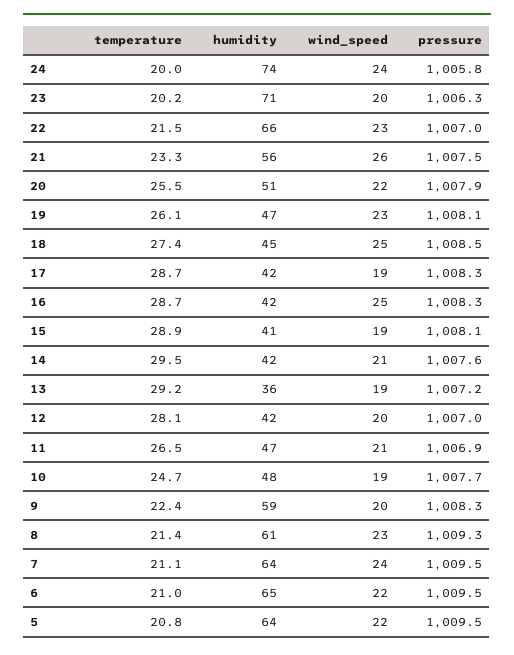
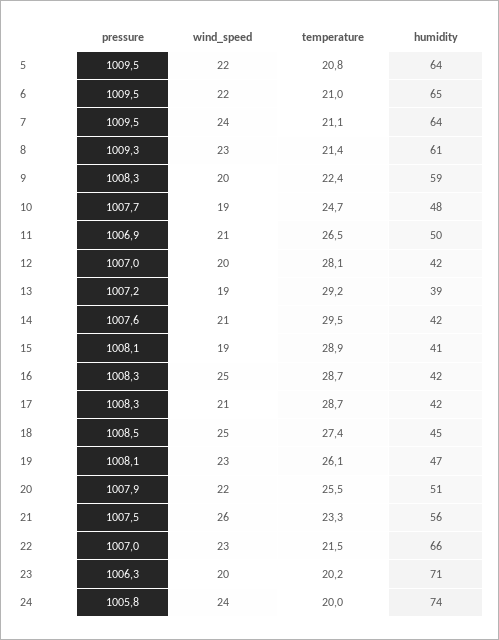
wind_speed, 17: 19 -> 21
humidity, 13: 36 -> 39
humidity, 11: 47 -> 50

